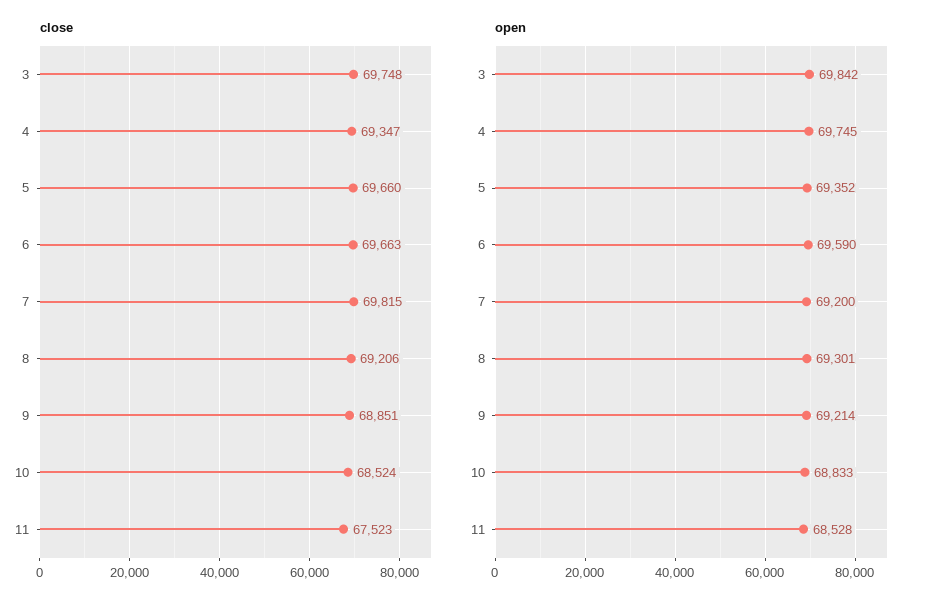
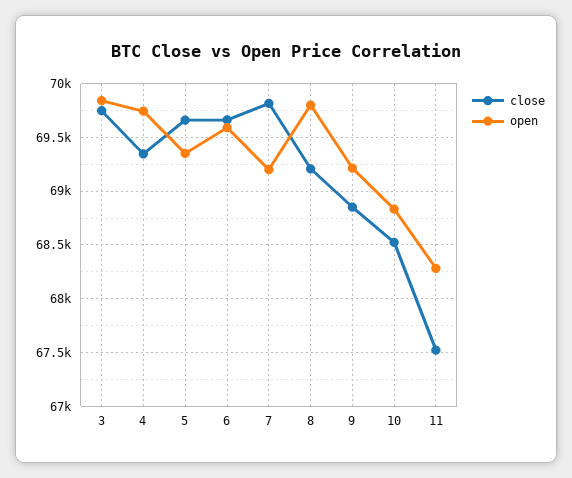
open, 8: 69301 -> 69800
open, 11: 68528 -> 68300

